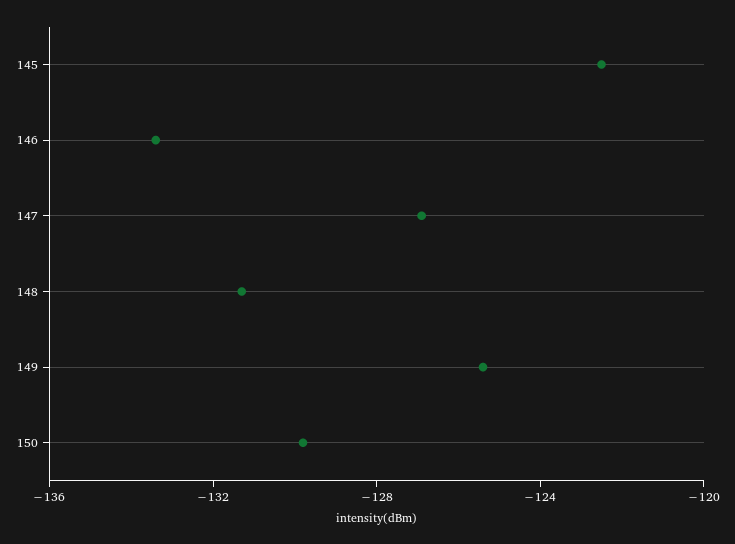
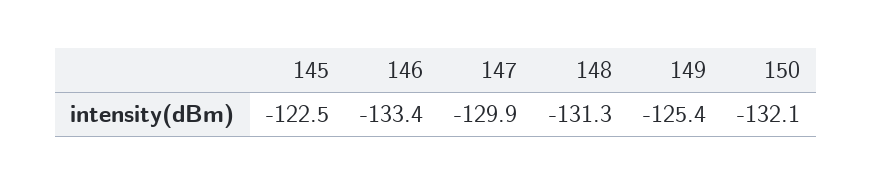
147: -127 -> -129.9
150: -130 -> -132.1

